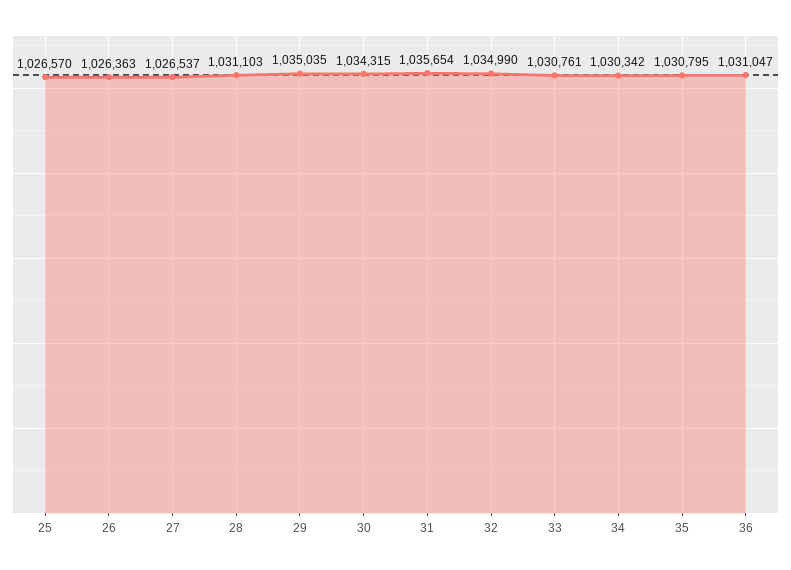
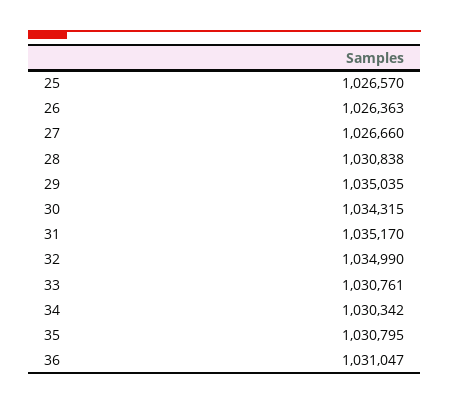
27: 1026537 -> 1026660
28: 1031103 -> 1030838
31: 1035654 -> 1035170

